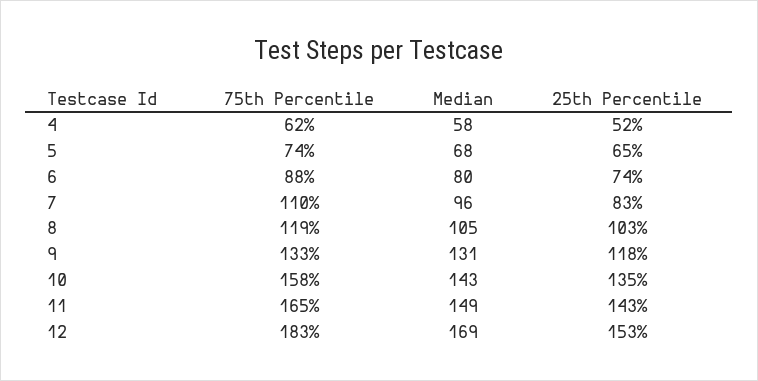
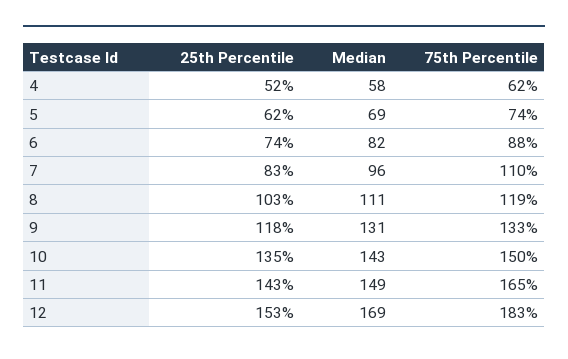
Median, 5: 68 -> 69
25th Percentile, 5: 65 -> 62
Median, 6: 80 -> 82
Median, 8: 105 -> 111
75th Percentile, 10: 158 -> 150

